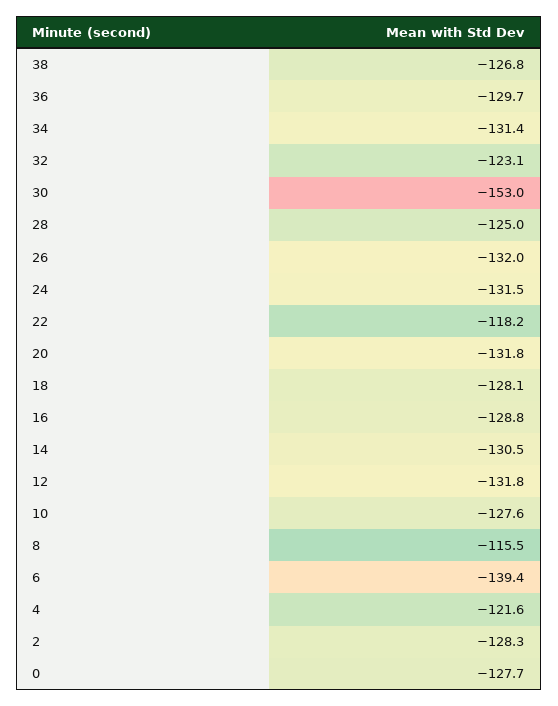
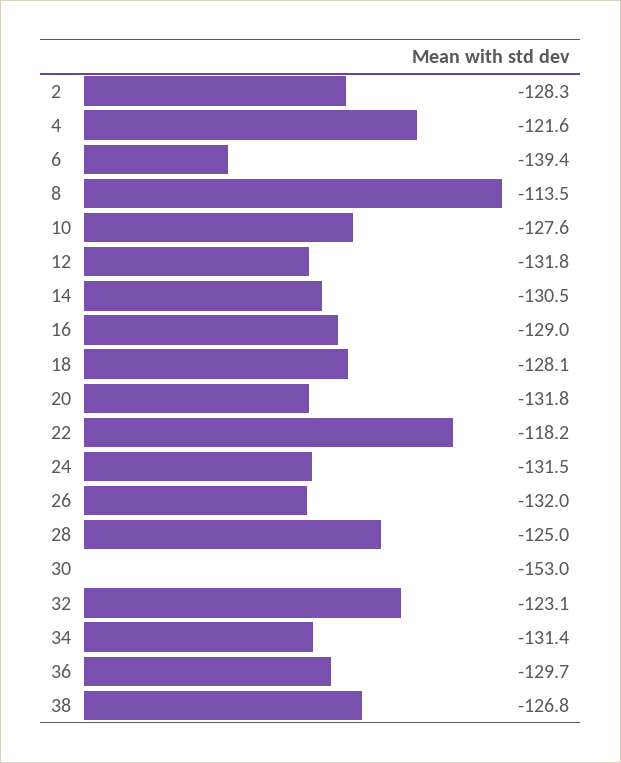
16: -128.8 -> -129
8: -115.5 -> -113.5
0: -127.7 -> none

